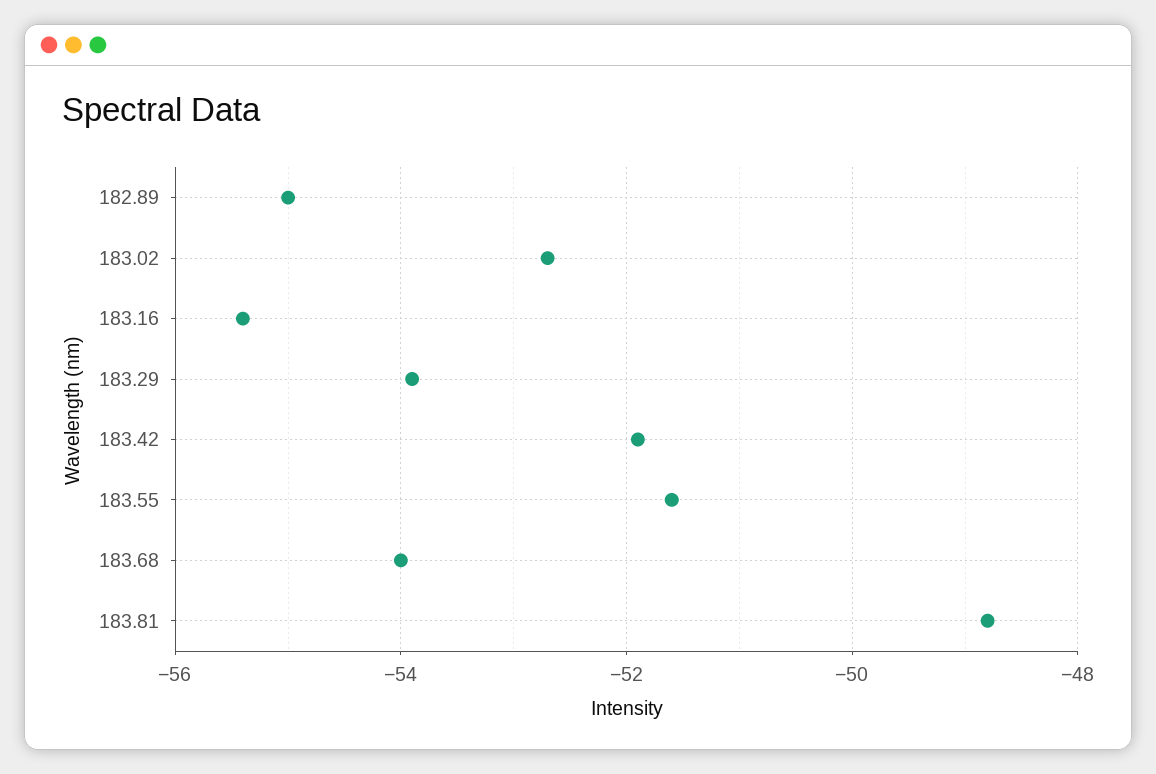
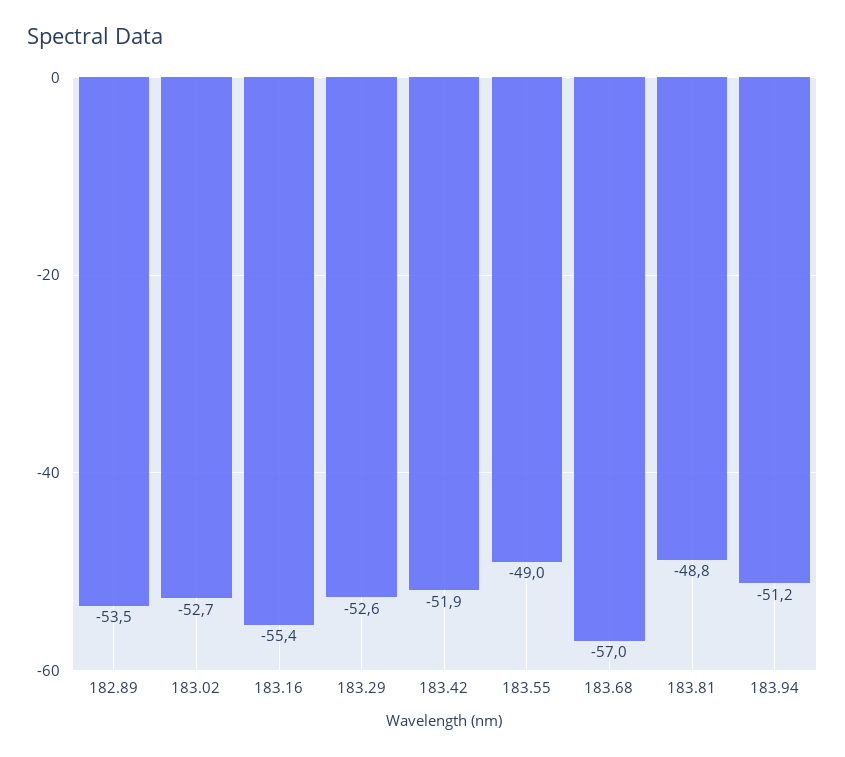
182.89: -55 -> -53.5
183.29: -54 -> -52.6
183.55: -51.5 -> -49
183.68: -54 -> -57
183.94: none -> -51.2

